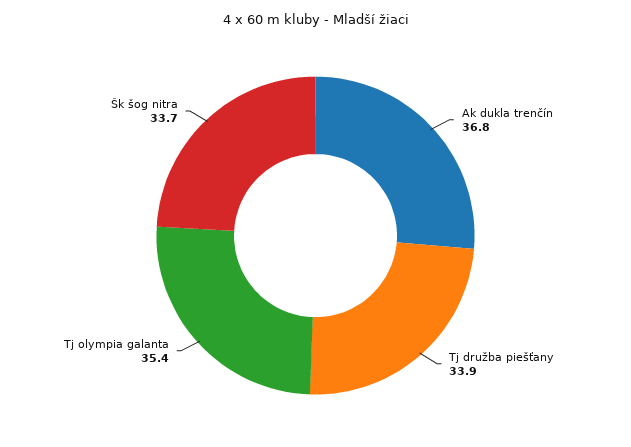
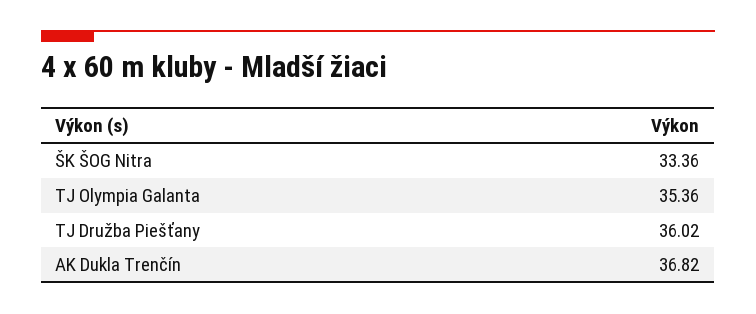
Tj družba piešťany: 33.9 -> 36.02
Šk šog nitra: 33.7 -> 33.36

